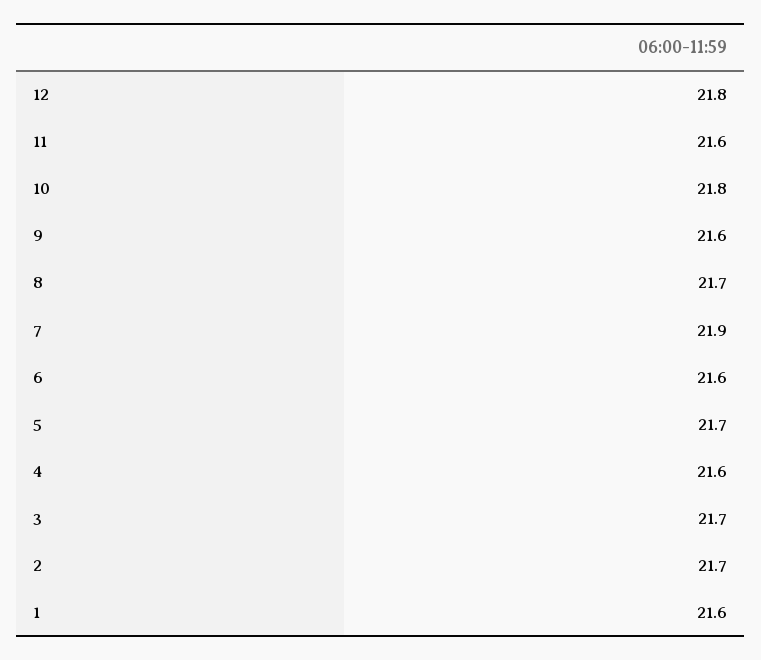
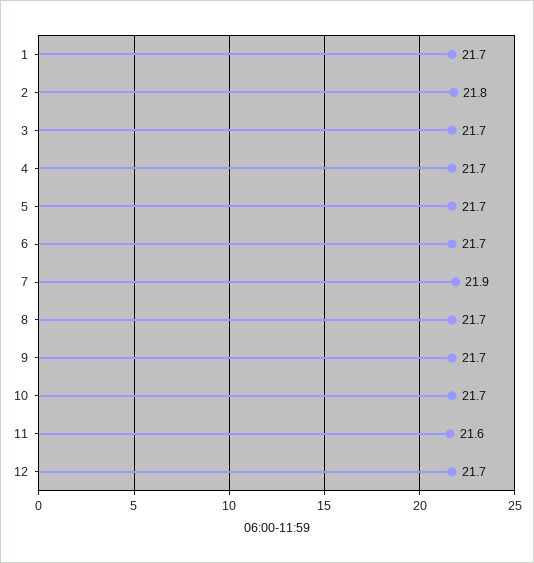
12: 21.8 -> 21.7
10: 21.8 -> 21.7
9: 21.6 -> 21.7
6: 21.6 -> 21.7
4: 21.6 -> 21.7
2: 21.7 -> 21.8
1: 21.6 -> 21.7

